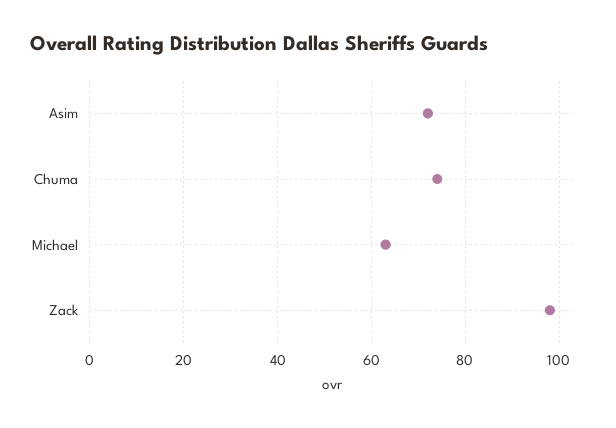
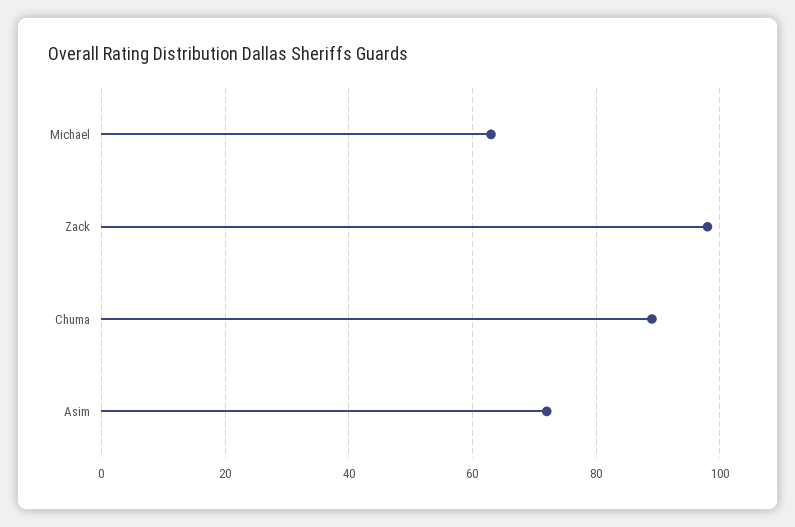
Chuma: 75 -> 90

